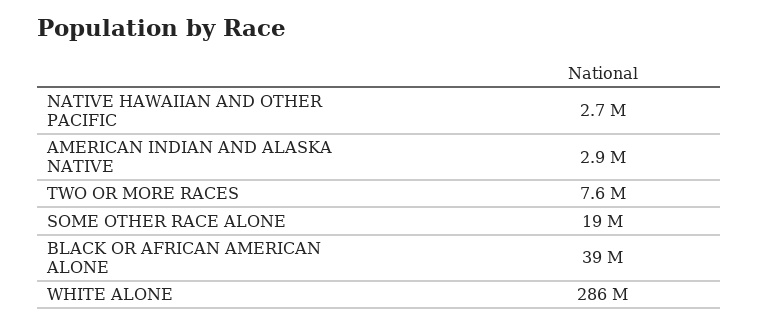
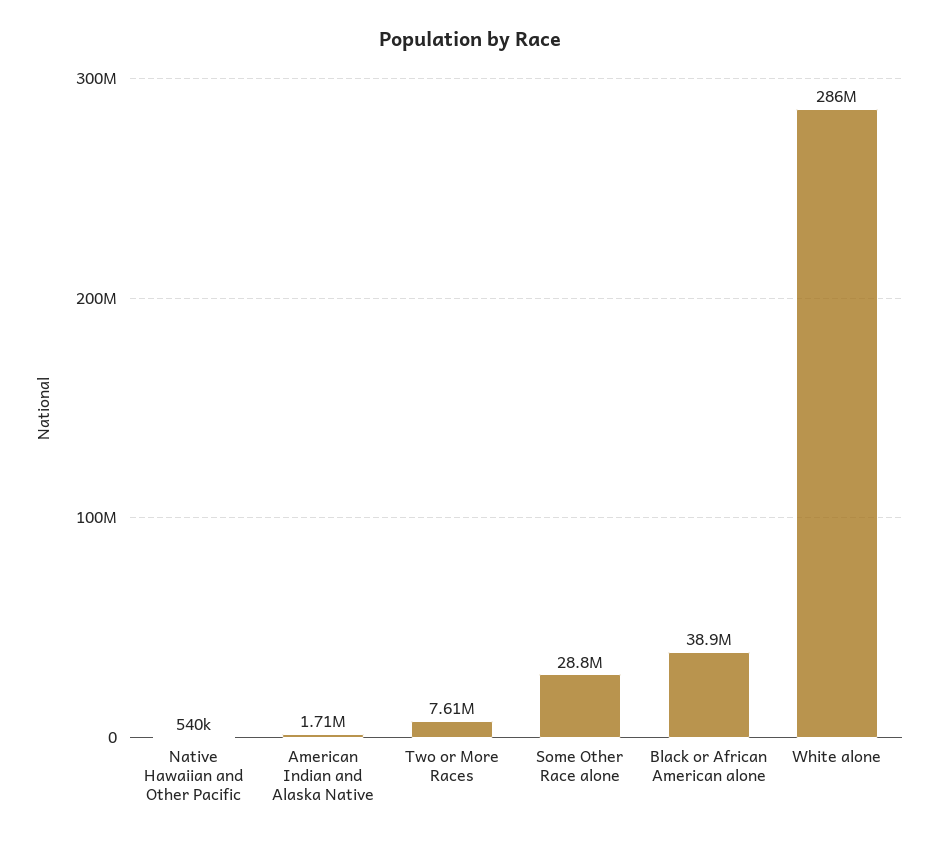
NATIVE HAWAIIAN AND OTHER PACIFIC: 2700000 -> 540000
AMERICAN INDIAN AND ALASKA NATIVE: 2900000 -> 1710000
SOME OTHER RACE ALONE: 19000000 -> 28800000

